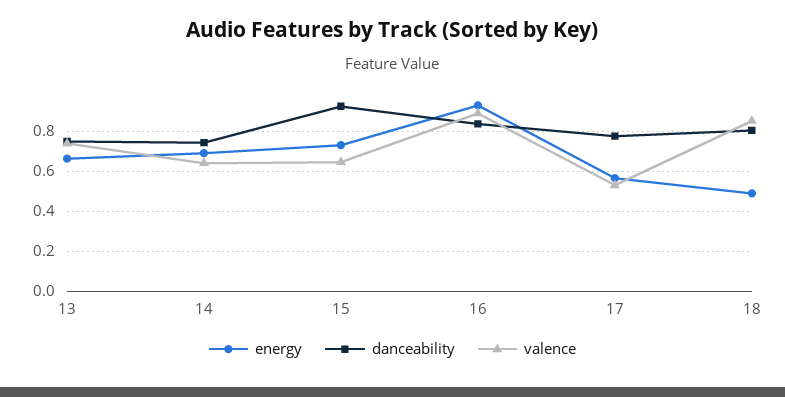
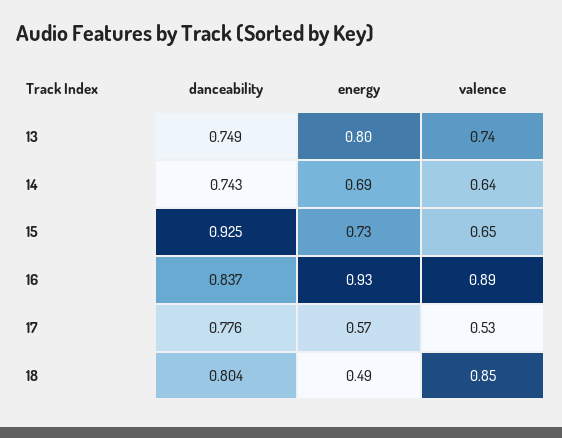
energy, 13: 0.65 -> 0.8

